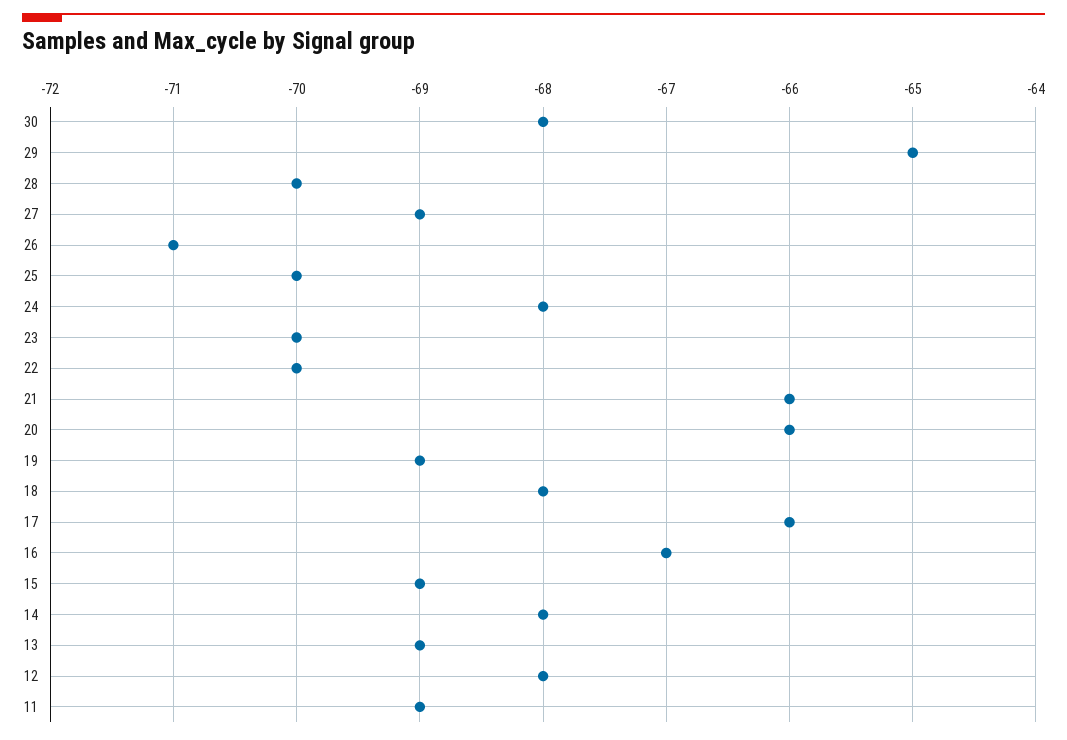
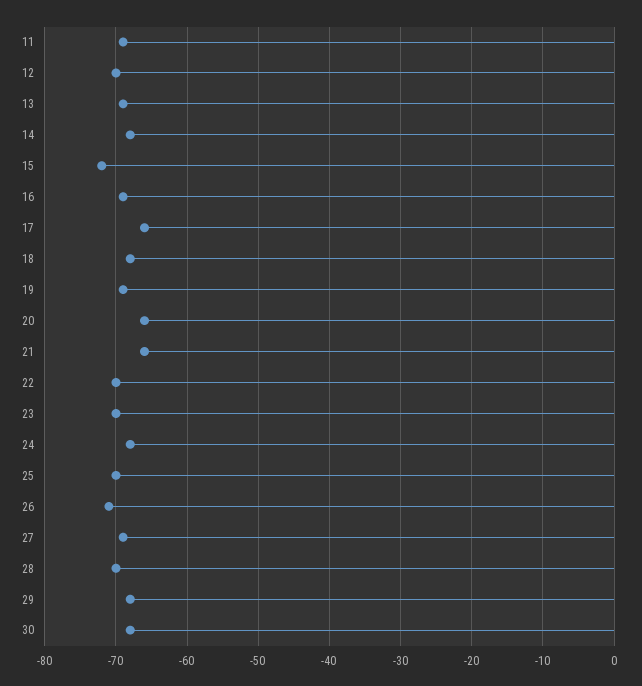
29: -65 -> -68
16: -67 -> -69
15: -69 -> -72
12: -68 -> -70

